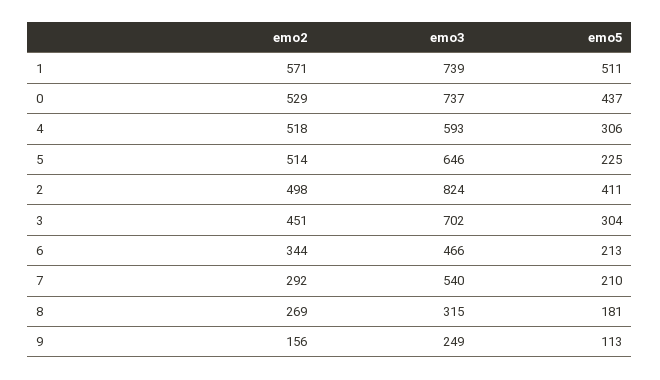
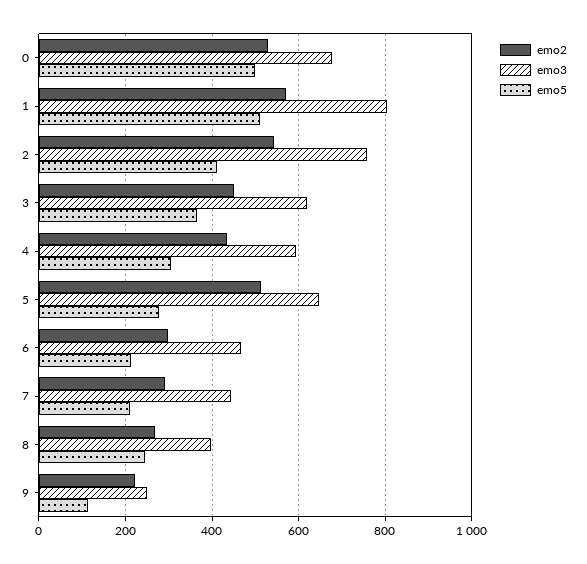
emo3, 1: 739 -> 800
emo3, 0: 737 -> 680
emo5, 0: 437 -> 500
emo2, 4: 518 -> 440
emo5, 5: 225 -> 280
emo2, 2: 498 -> 540
emo3, 2: 824 -> 760
emo3, 3: 702 -> 620
emo5, 3: 304 -> 360
emo2, 6: 344 -> 300
emo3, 7: 540 -> 440
emo3, 8: 315 -> 400
emo5, 8: 181 -> 240
emo2, 9: 156 -> 220

